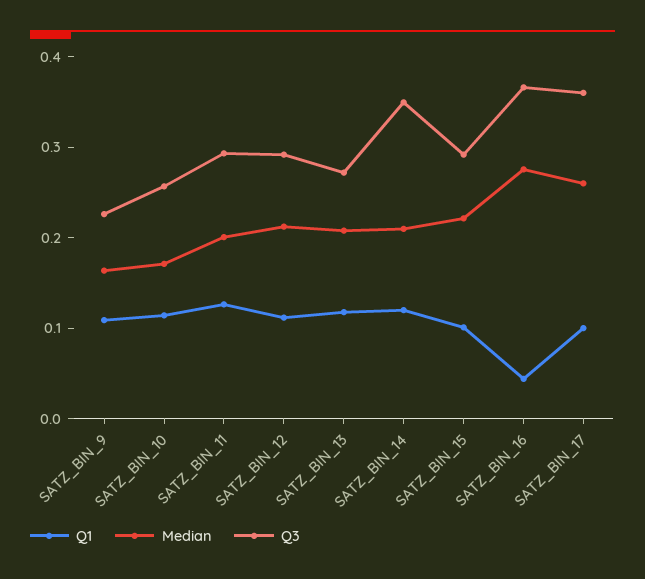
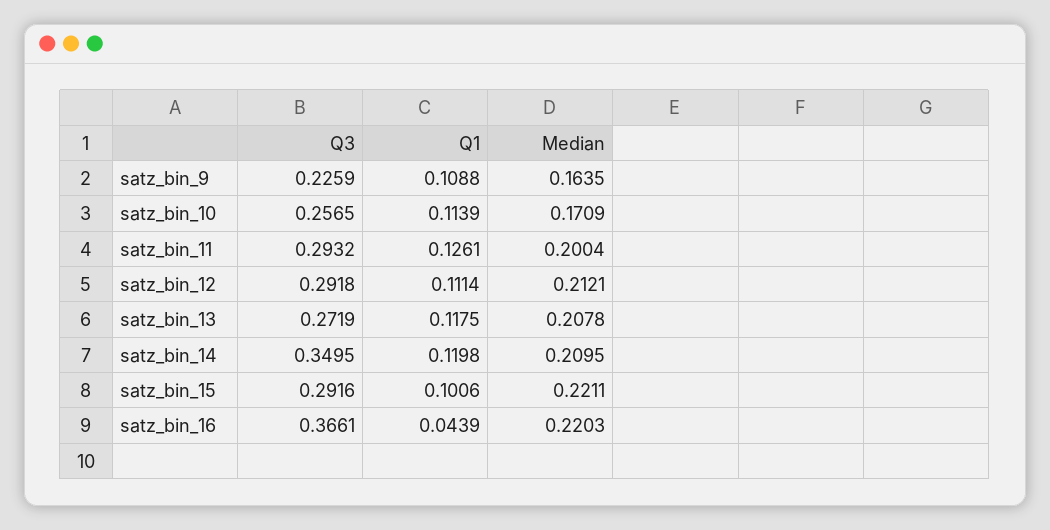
Median, SATZ_BIN_16: 0.28 -> 0.2203
Q1, SATZ_BIN_17: 0.1 -> none
Median, SATZ_BIN_17: 0.26 -> none
Q3, SATZ_BIN_17: 0.36 -> none

